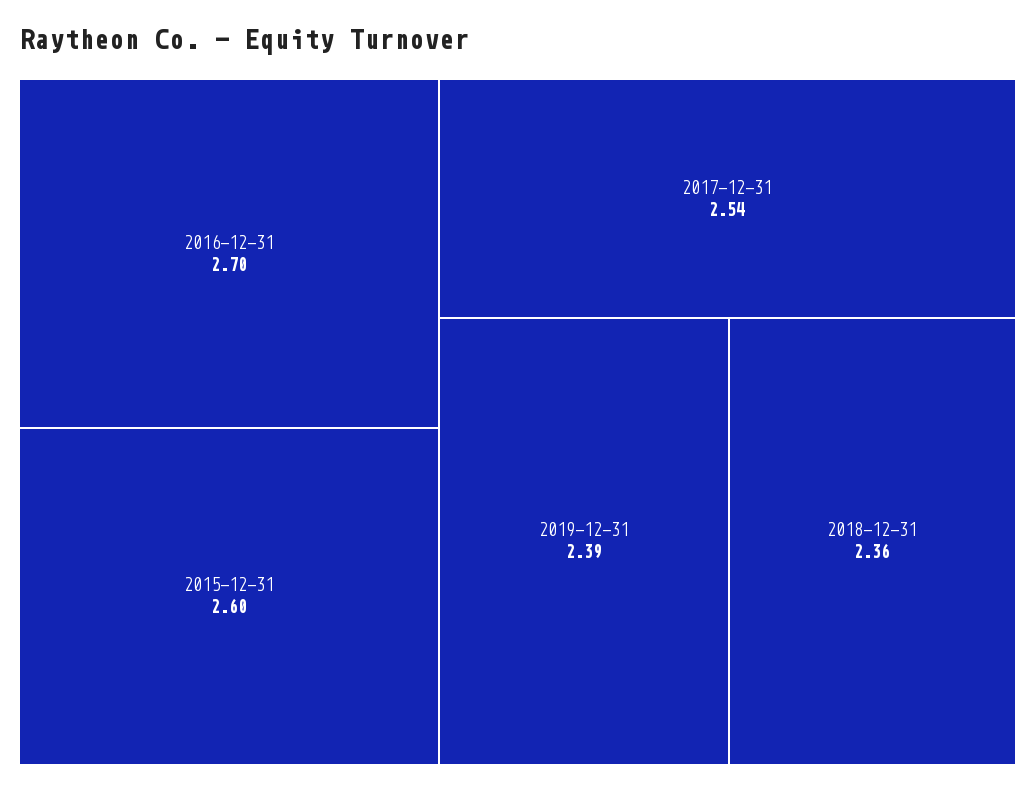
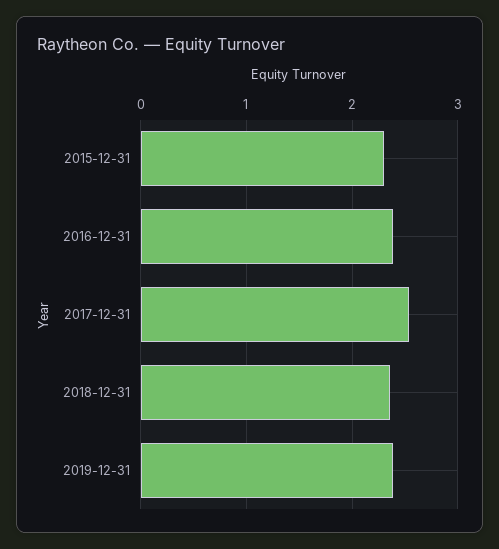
2016-12-31: 2.7 -> 2.4
2015-12-31: 2.6 -> 2.3

